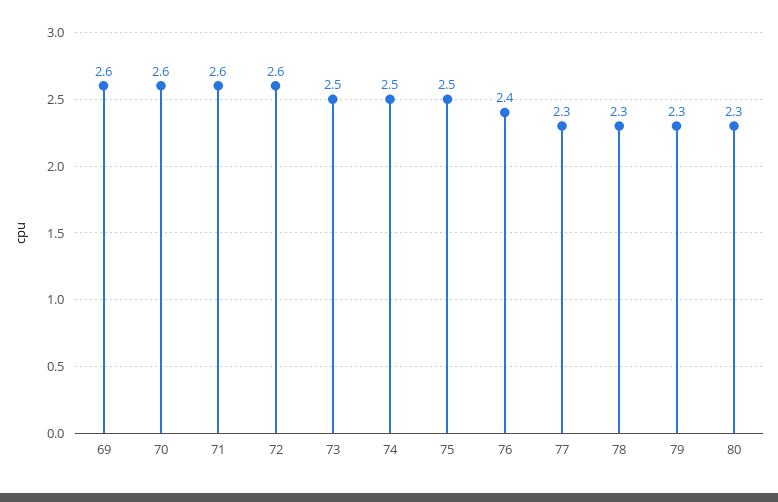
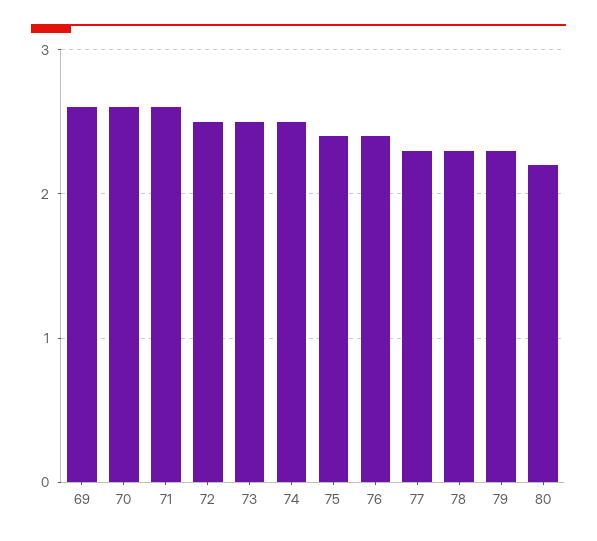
72: 2.6 -> 2.5
75: 2.5 -> 2.4
80: 2.3 -> 2.2

